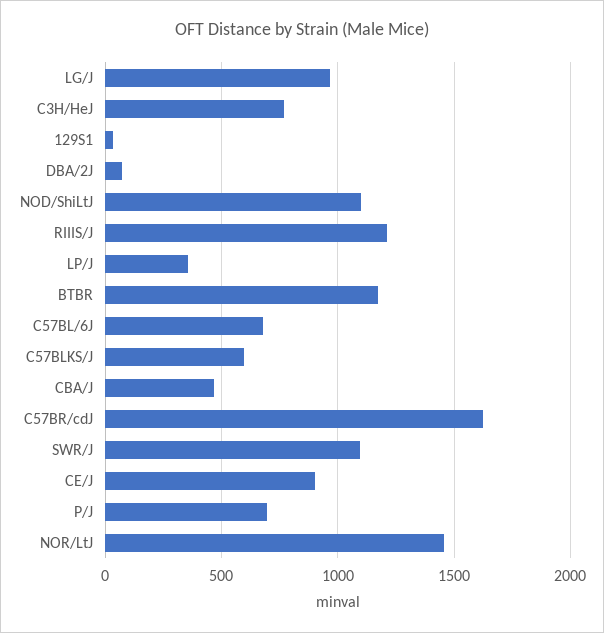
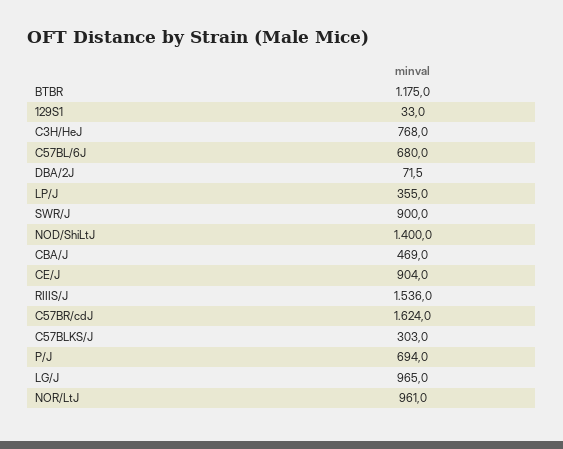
NOD/ShiLtJ: 1100 -> 1400
RIIIS/J: 1200 -> 1536
C57BLKS/J: 600 -> 303
SWR/J: 1100 -> 900
NOR/LtJ: 1450 -> 961

